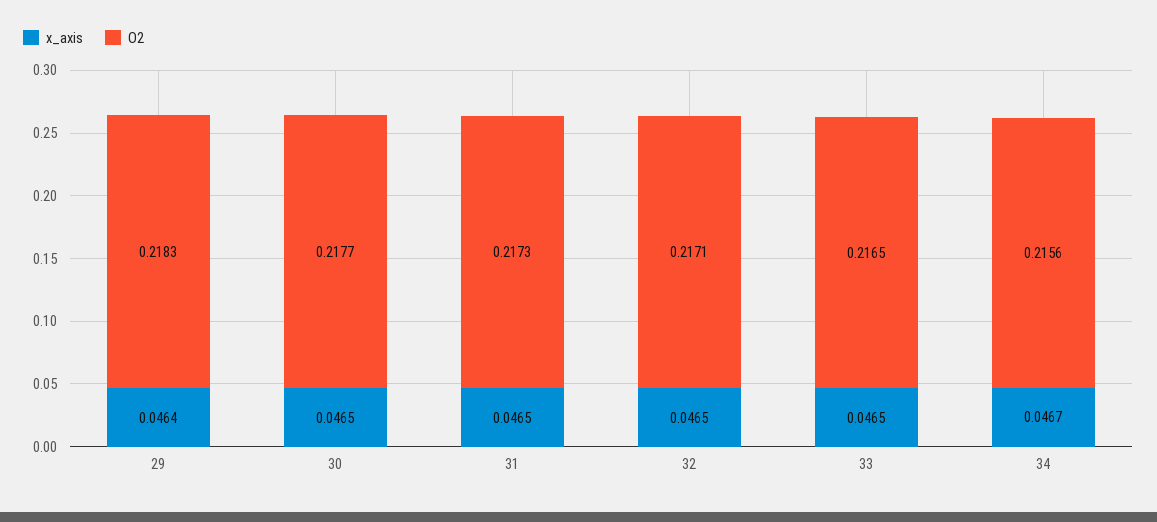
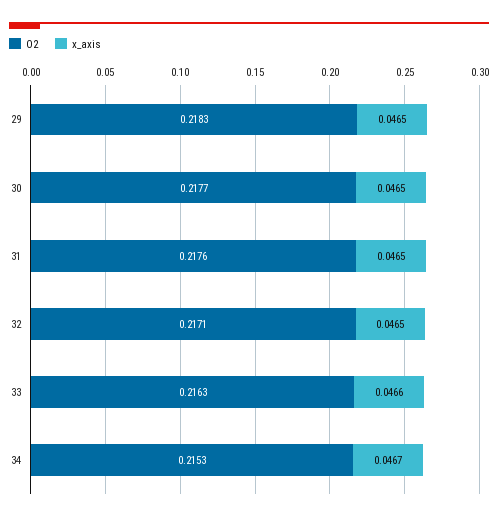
x_axis, 29: 0.0464 -> 0.0465
O2, 31: 0.2173 -> 0.2176
x_axis, 33: 0.0465 -> 0.0466
O2, 33: 0.2165 -> 0.2163
O2, 34: 0.2156 -> 0.2153

